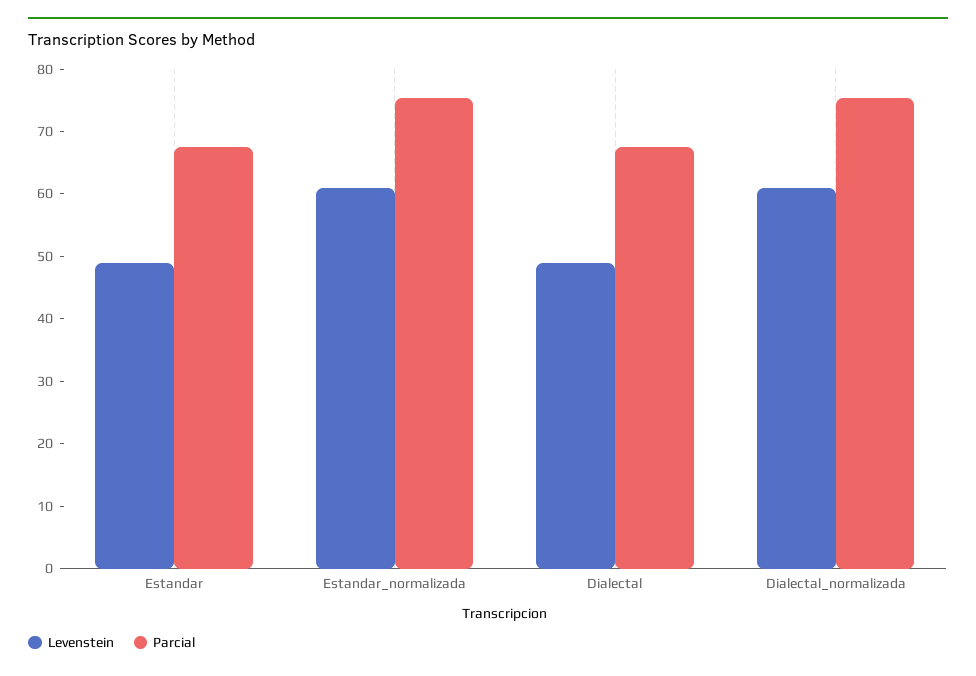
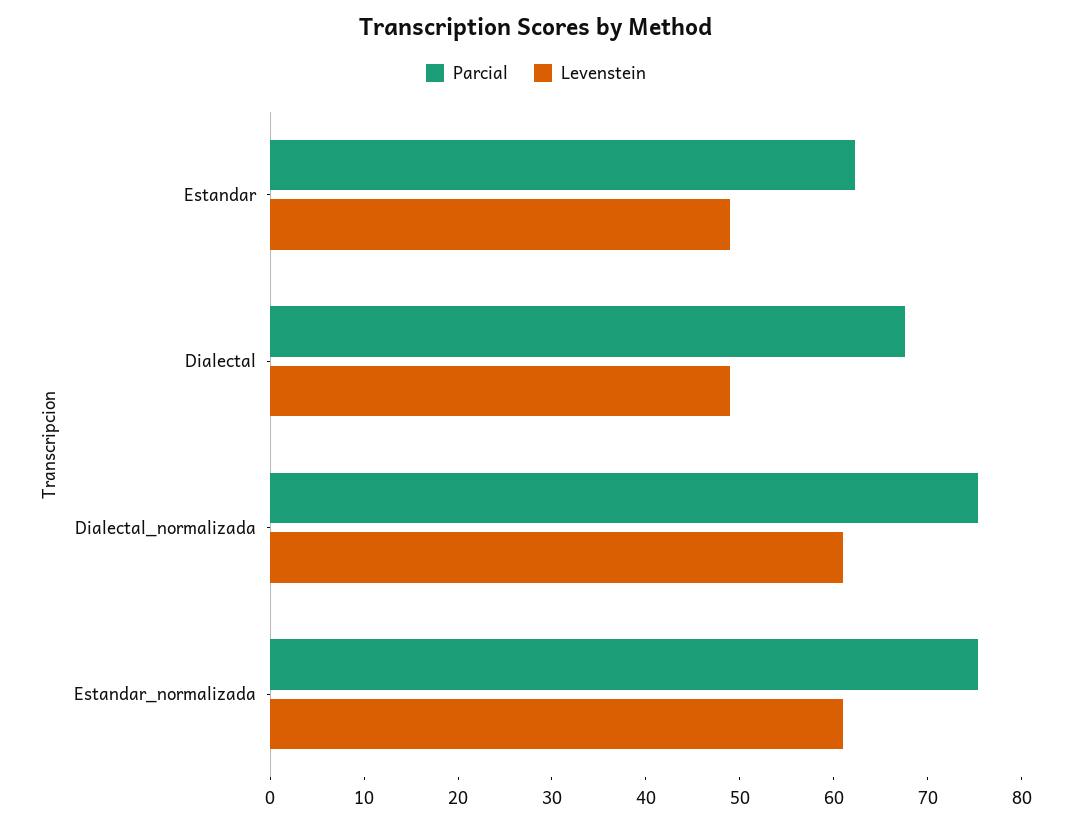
Parcial, Estandar: 68 -> 62

